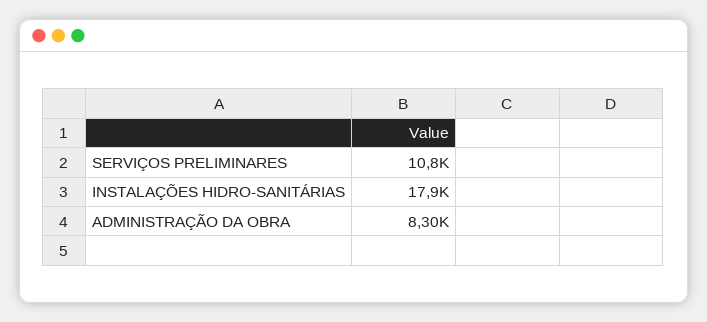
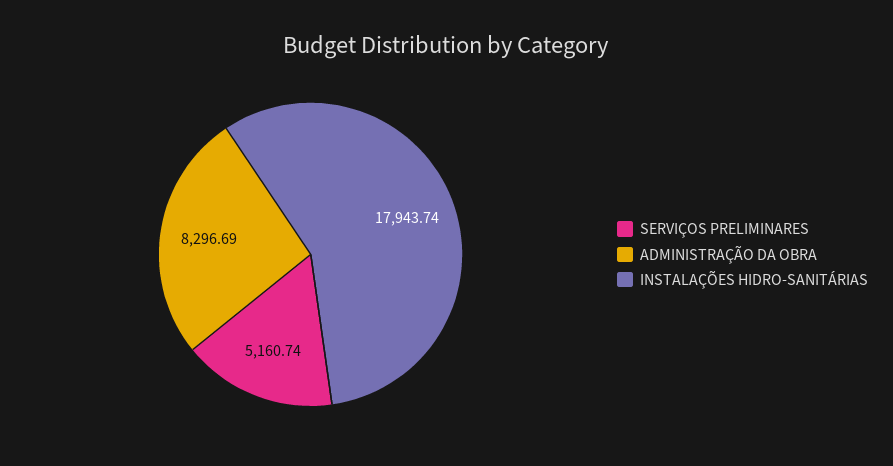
SERVIÇOS PRELIMINARES: 10800 -> 5160.74

